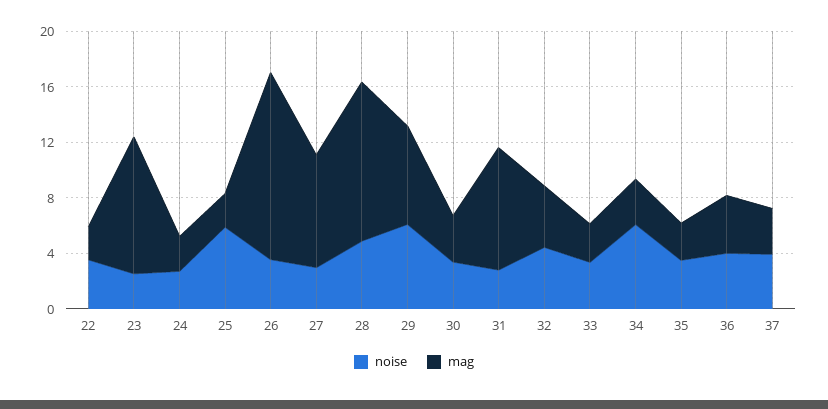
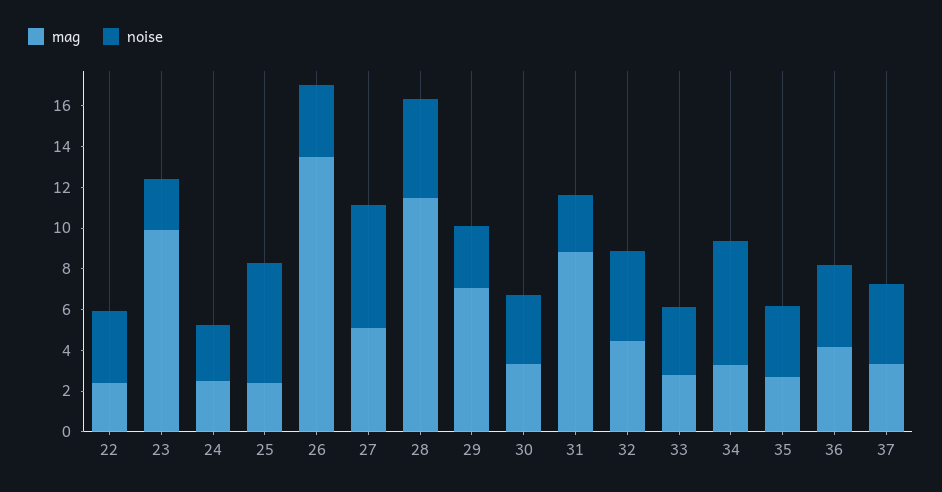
noise, 27: 3 -> 6
mag, 27: 8 -> 5
noise, 29: 6 -> 3

